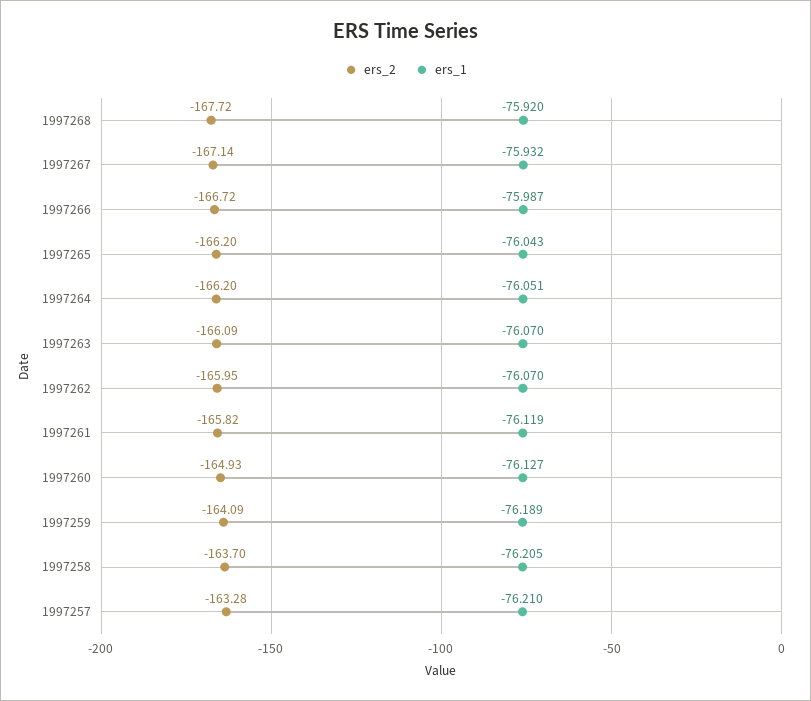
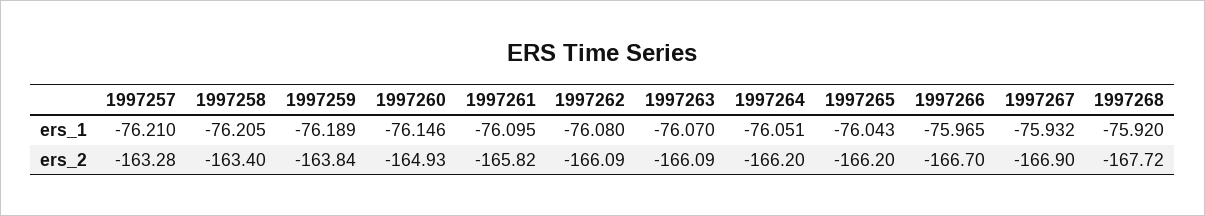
ers_2, 1997267: -167.14 -> -166.9
ers_2, 1997266: -166.72 -> -166.7
ers_1, 1997266: -75.987 -> -75.965
ers_2, 1997262: -165.95 -> -166.09
ers_1, 1997262: -76.07 -> -76.08
ers_1, 1997261: -76.119 -> -76.095
ers_1, 1997260: -76.127 -> -76.146
ers_2, 1997259: -164.09 -> -163.84
ers_2, 1997258: -163.7 -> -163.4

